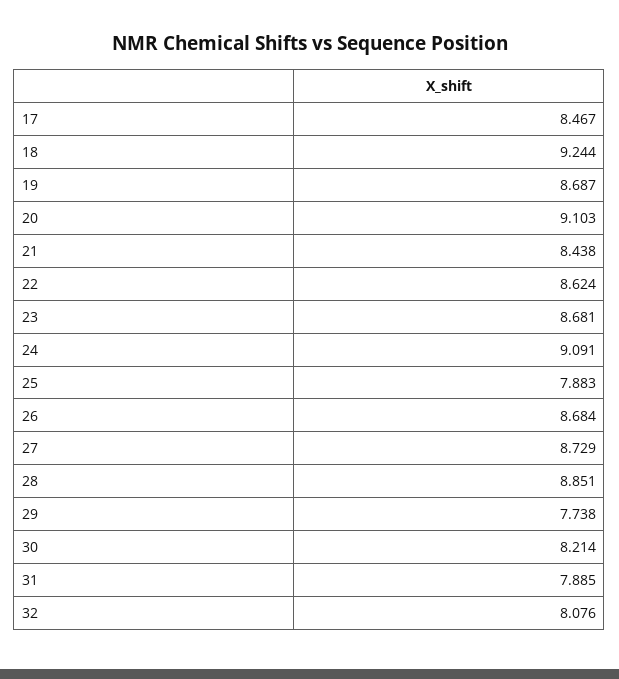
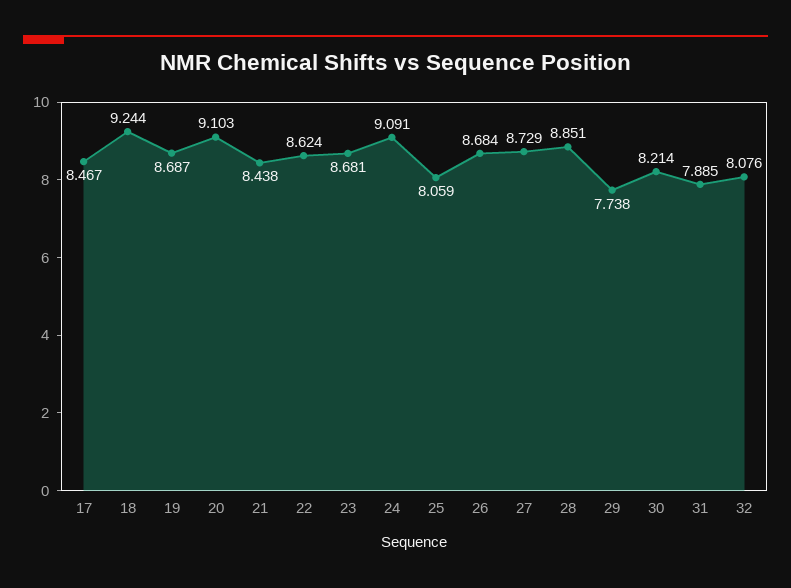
25: 7.883 -> 8.059

